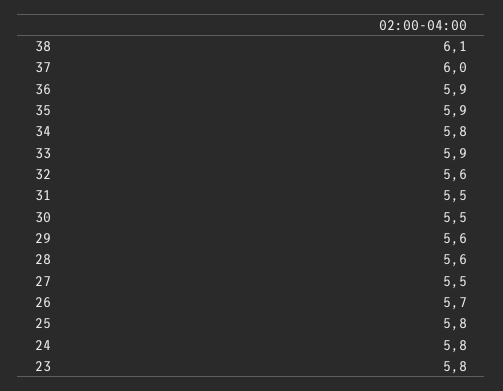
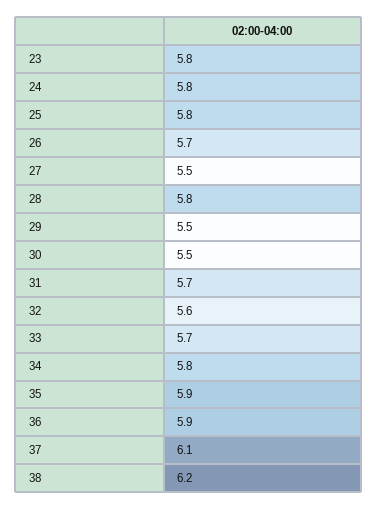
38: 6.1 -> 6.2
37: 6 -> 6.1
33: 5.9 -> 5.7
31: 5.5 -> 5.7
29: 5.6 -> 5.5
28: 5.6 -> 5.8

